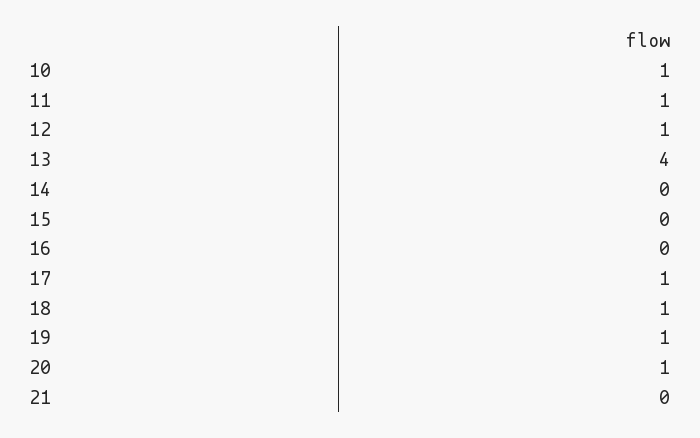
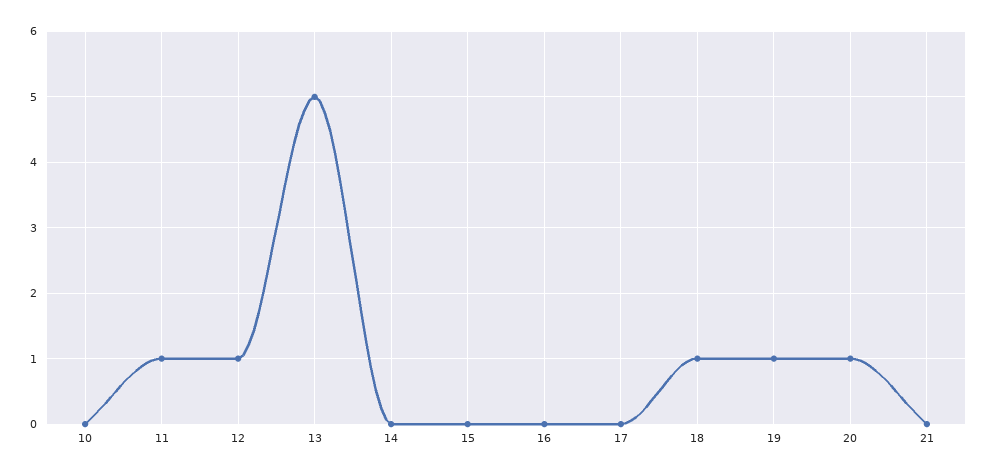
10: 1 -> 0
13: 4 -> 5
17: 1 -> 0

